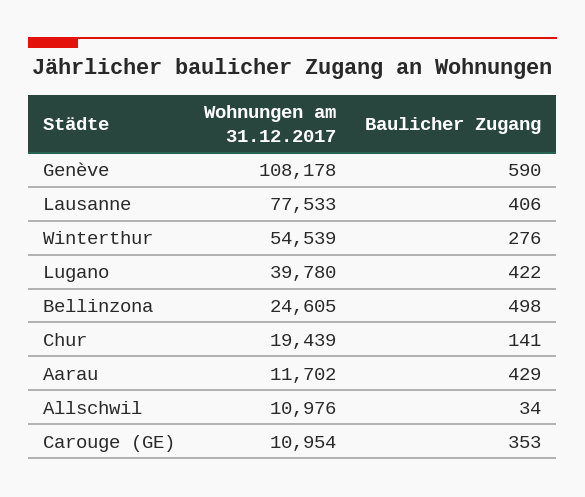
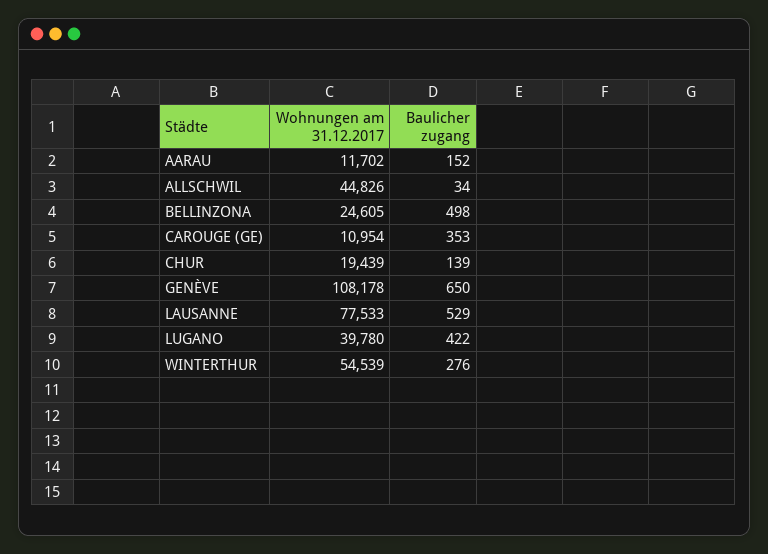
Baulicher Zugang, Genève: 590 -> 650
Baulicher Zugang, Lausanne: 406 -> 529
Baulicher Zugang, Chur: 141 -> 139
Baulicher Zugang, Aarau: 429 -> 152
Wohnungen am 31.12.2017, Allschwil: 10976 -> 44826

